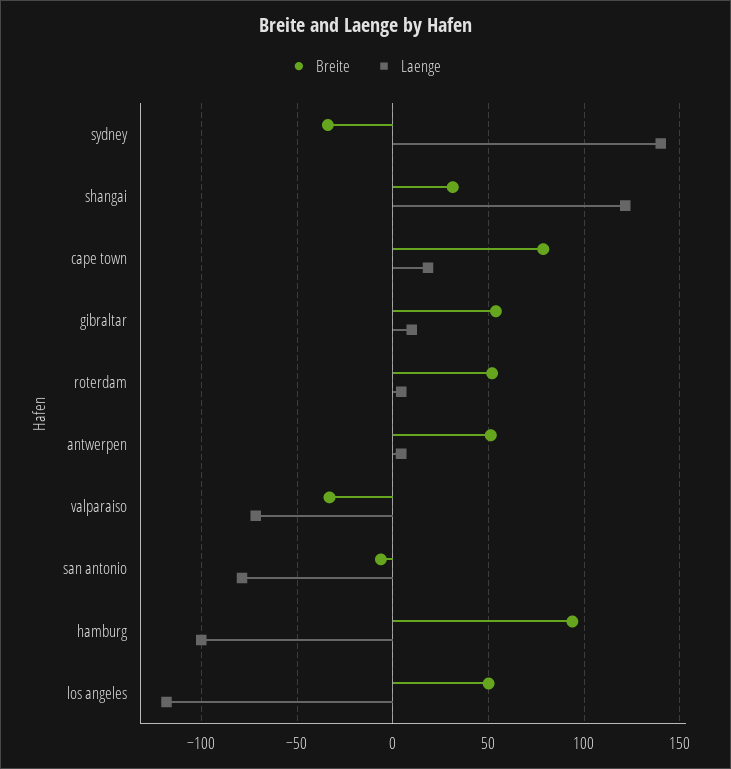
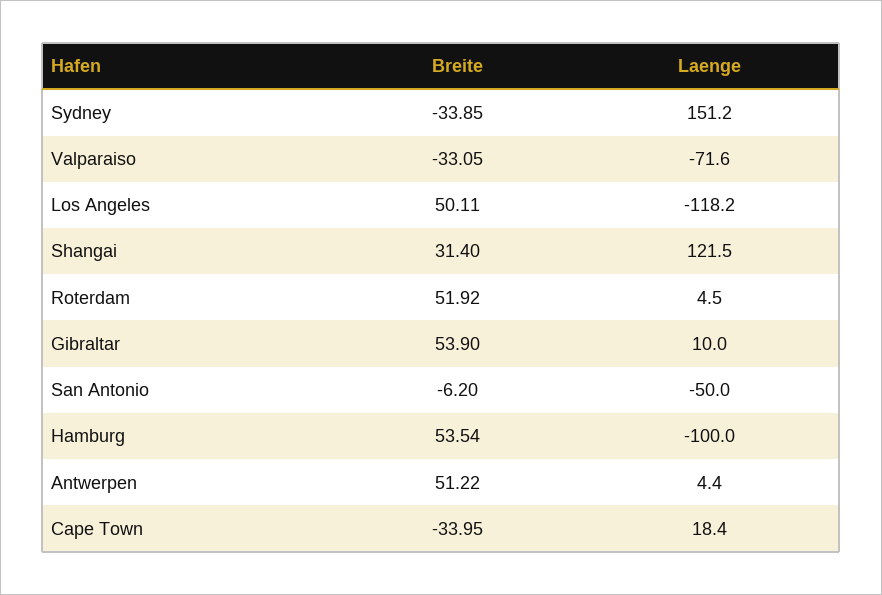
Laenge, sydney: 140 -> 151.2
Breite, cape town: 80 -> -33.95
Laenge, san antonio: -80 -> -50
Breite, hamburg: 95 -> 53.54

